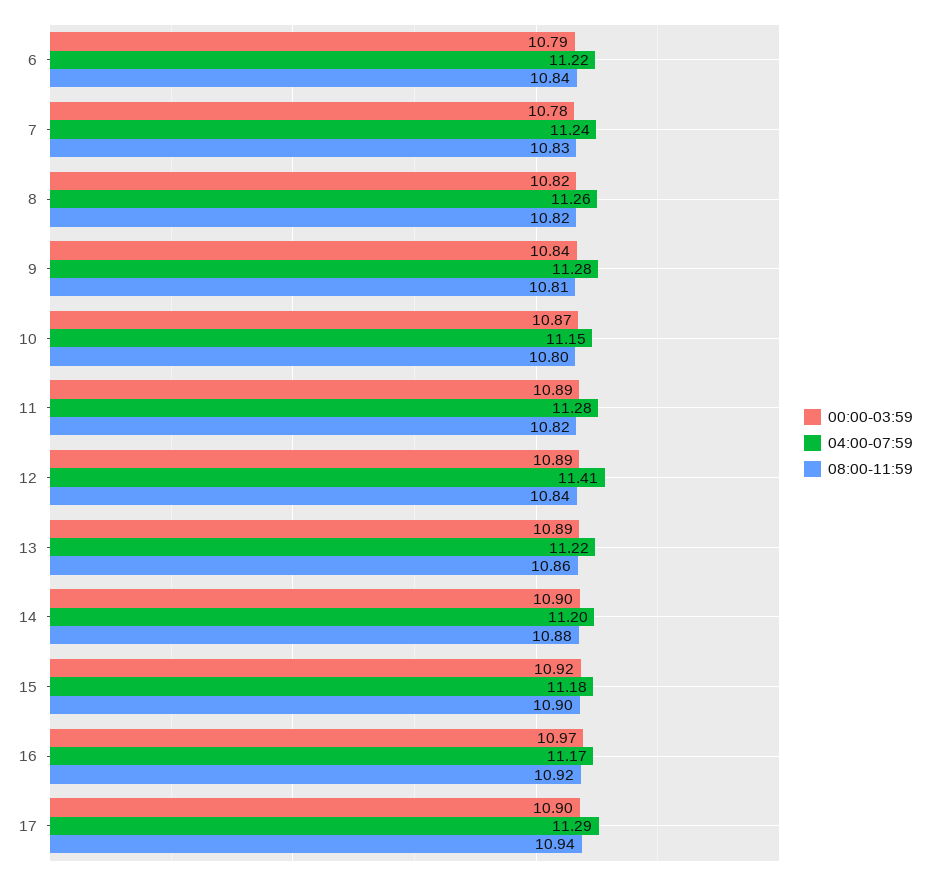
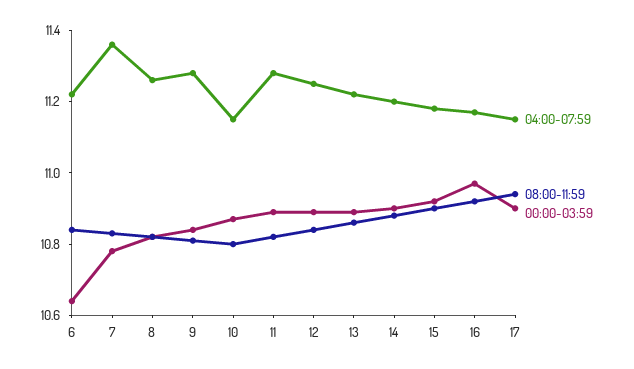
00:00-03:59, 6: 10.79 -> 10.65
04:00-07:59, 7: 11.24 -> 11.35
04:00-07:59, 12: 11.41 -> 11.25
04:00-07:59, 17: 11.29 -> 11.15

